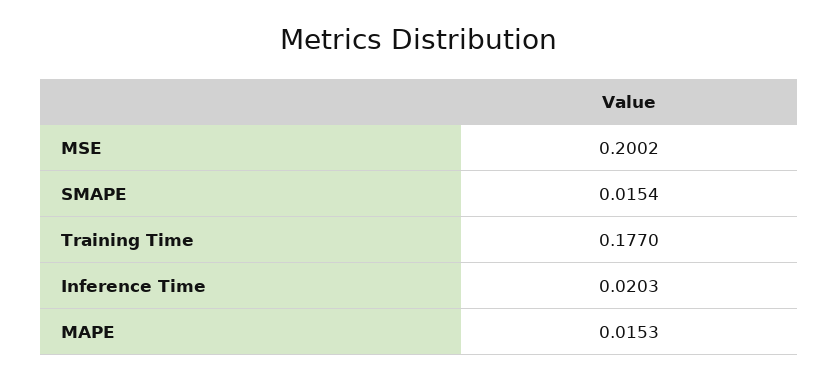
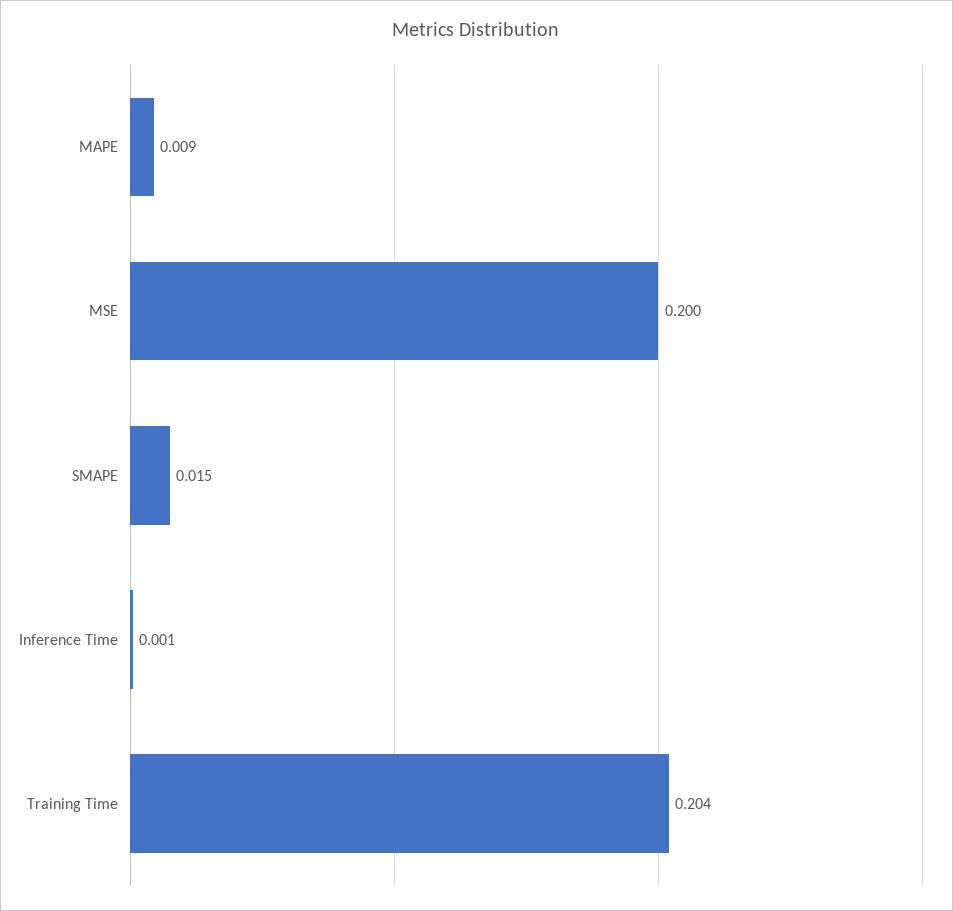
Training Time: 0.177 -> 0.204
Inference Time: 0.0203 -> 0.001
MAPE: 0.0153 -> 0.009

